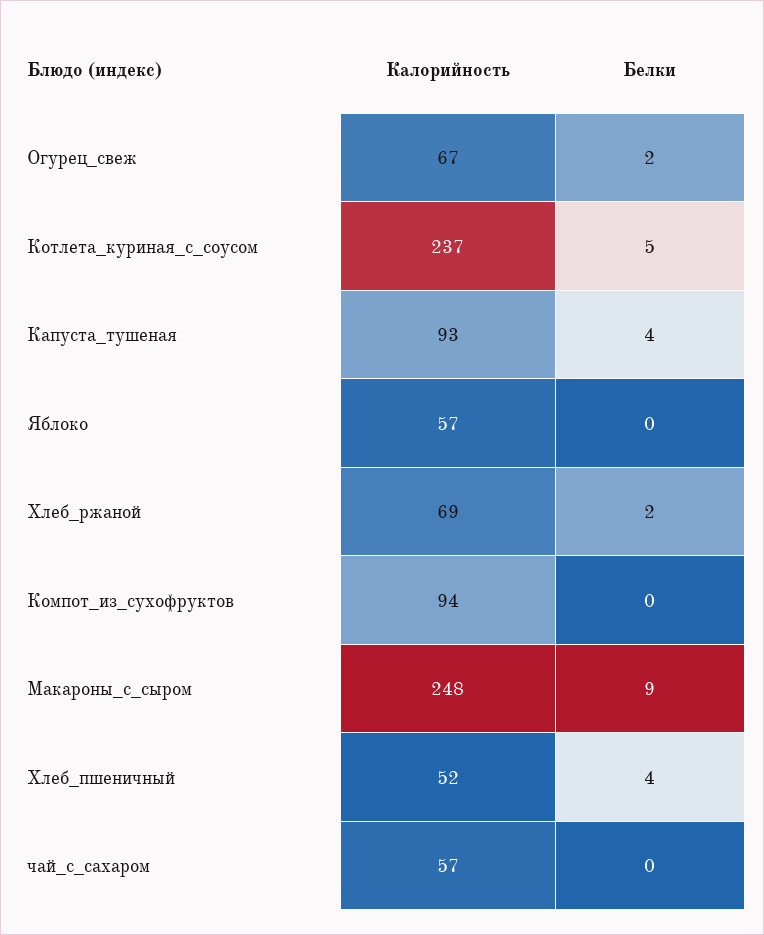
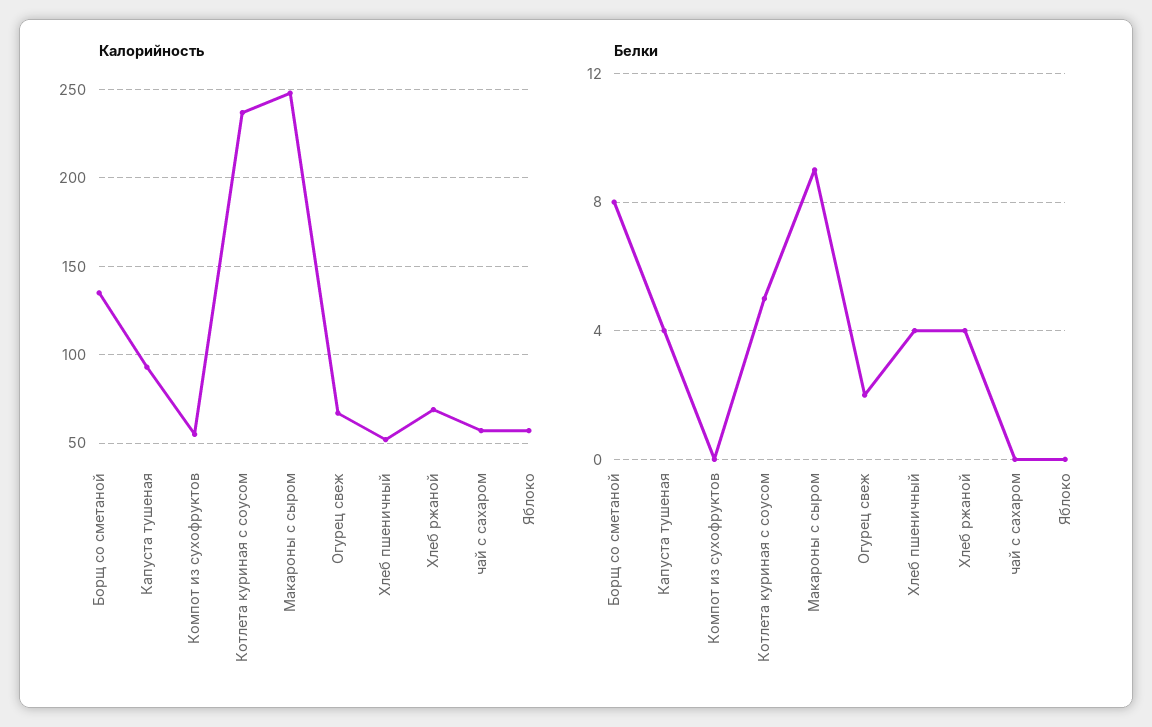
Белки, Хлеб_ржаной: 2 -> 4
Калорийность, Компот_из_сухофруктов: 94 -> 55
Калорийность, Борщ со сметаной: none -> 135
Белки, Борщ со сметаной: none -> 8

